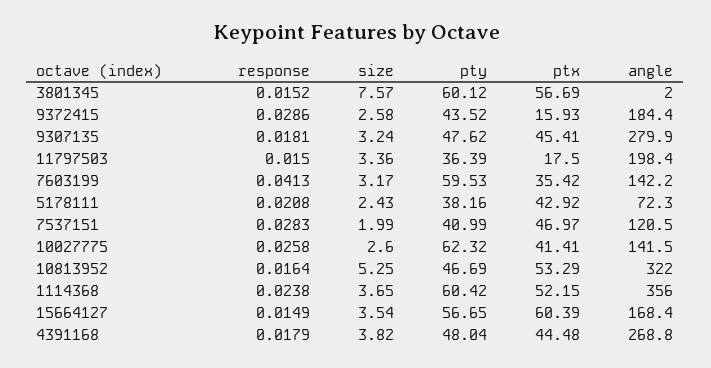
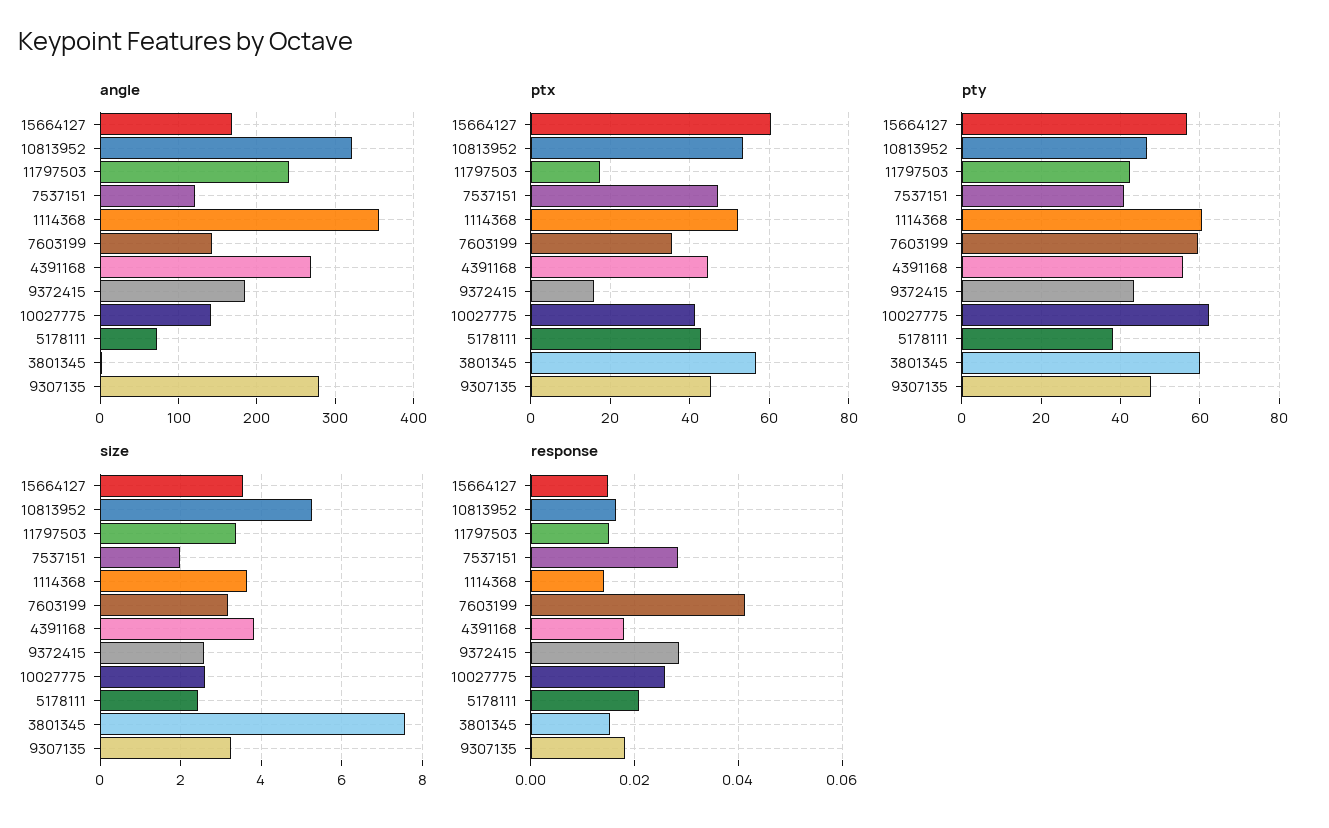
pty, 11797503: 36.39 -> 42
angle, 11797503: 198.4 -> 240
response, 1114368: 0.0238 -> 0.014
pty, 4391168: 48.04 -> 56

